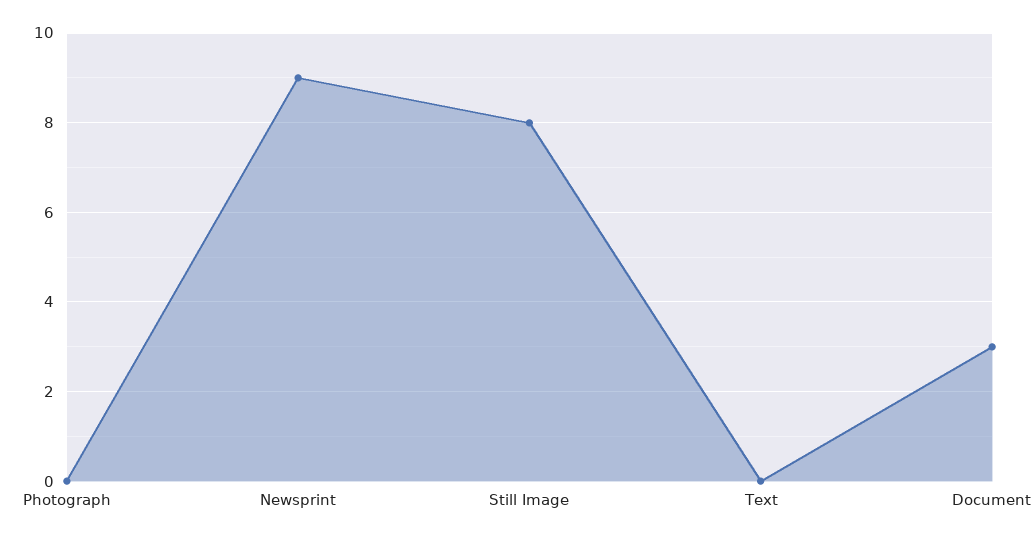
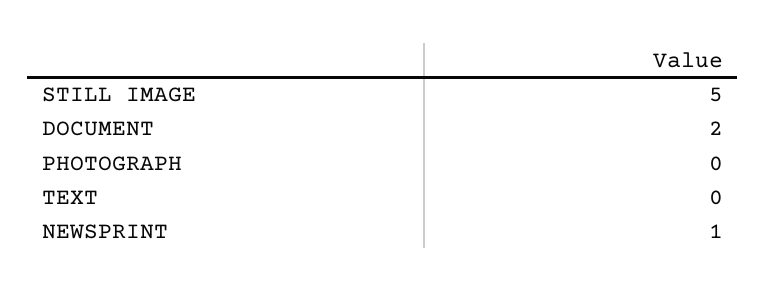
Newsprint: 9 -> 1
Still Image: 8 -> 5
Document: 3 -> 2

